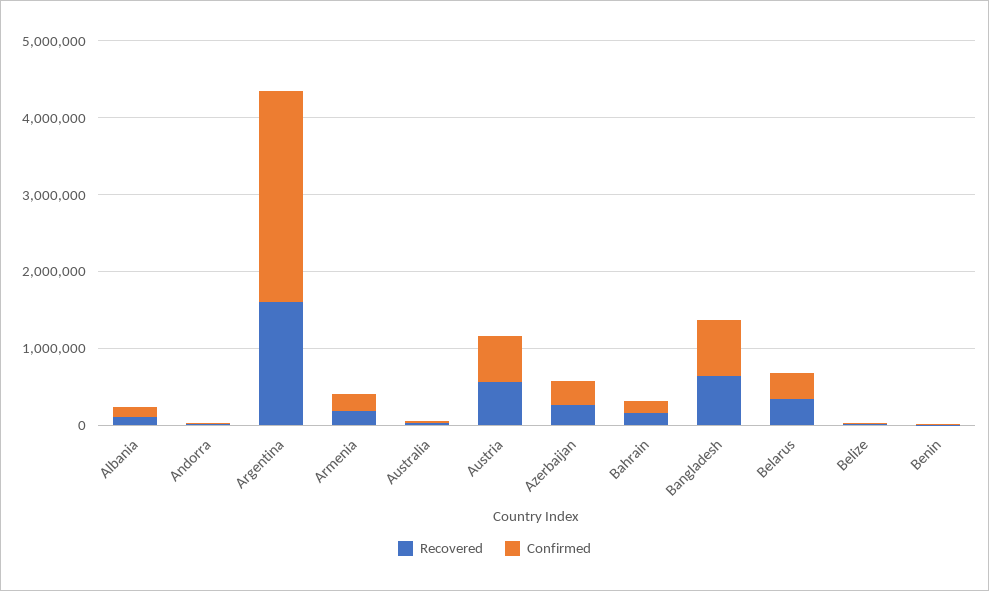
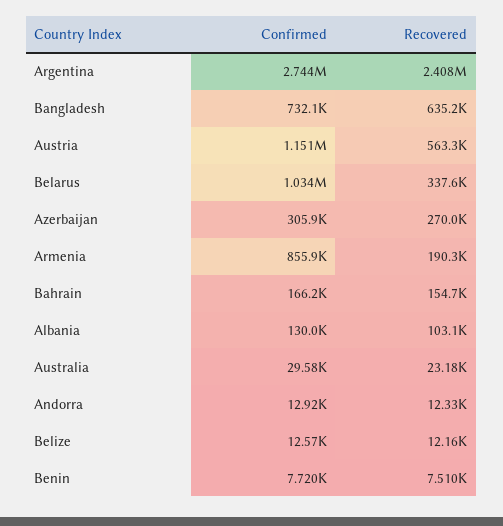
Recovered, Argentina: 1600000 -> 2408000
Confirmed, Armenia: 200000 -> 855900
Confirmed, Austria: 600000 -> 1151000
Confirmed, Belarus: 400000 -> 1034000

